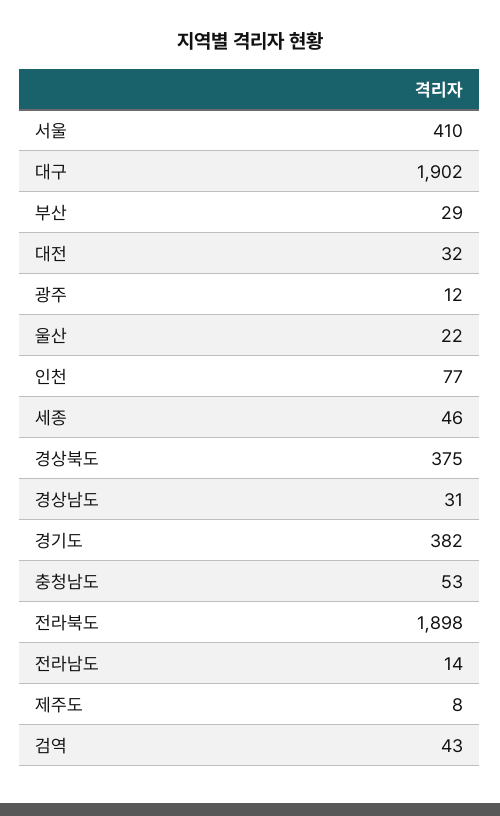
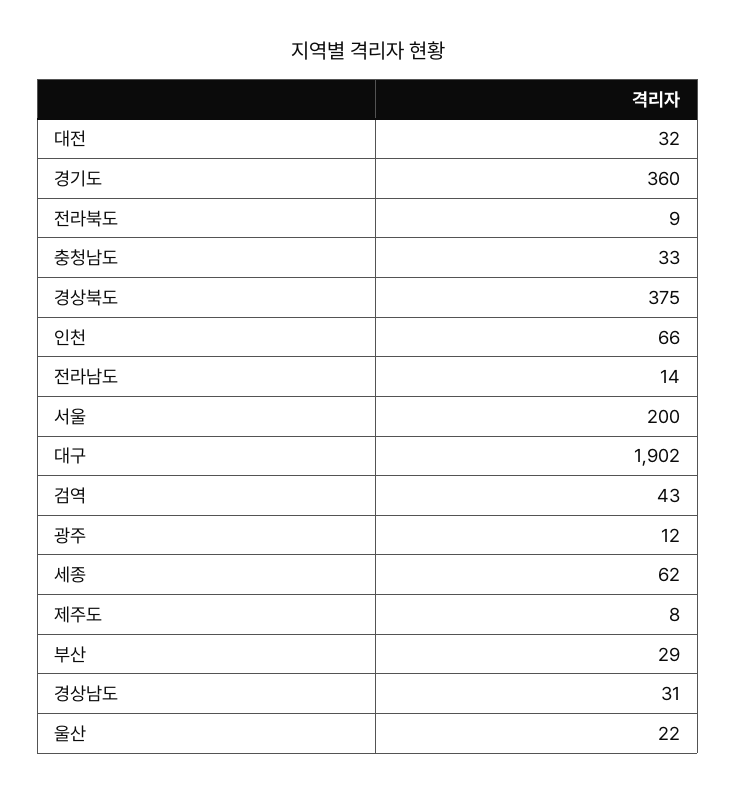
서울: 410 -> 200
인천: 77 -> 66
세종: 46 -> 62
경기도: 382 -> 360
충청남도: 53 -> 33
전라북도: 1898 -> 9

